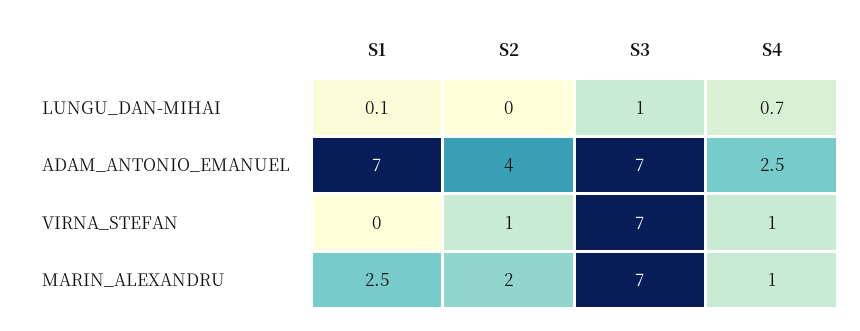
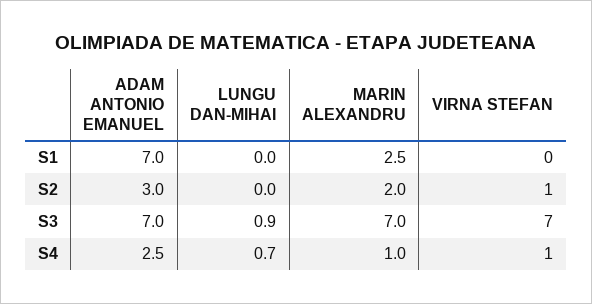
S1, LUNGU_DAN-MIHAI: 0.1 -> 0
S3, LUNGU_DAN-MIHAI: 1 -> 0.9
S2, ADAM_ANTONIO_EMANUEL: 4 -> 3

